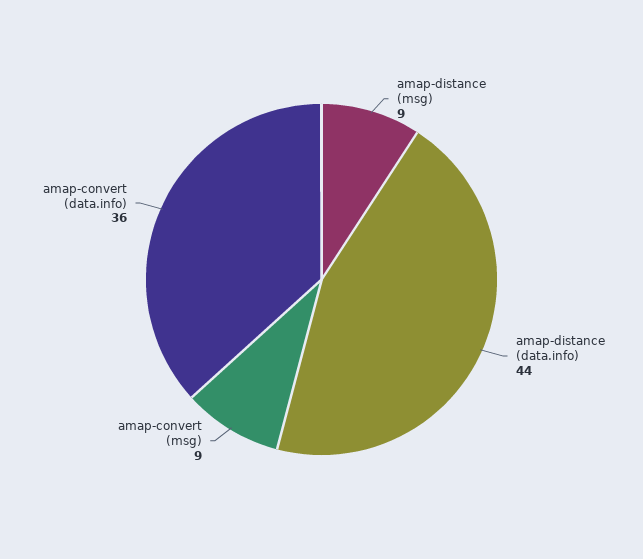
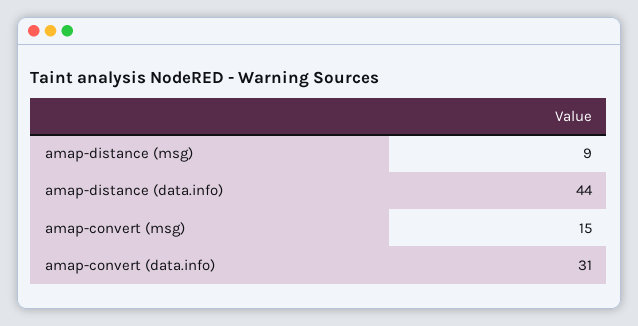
amap-convert (msg): 9 -> 15
amap-convert (data.info): 36 -> 31

